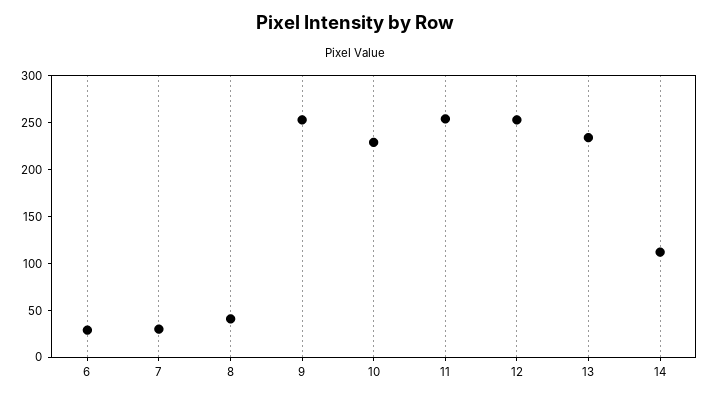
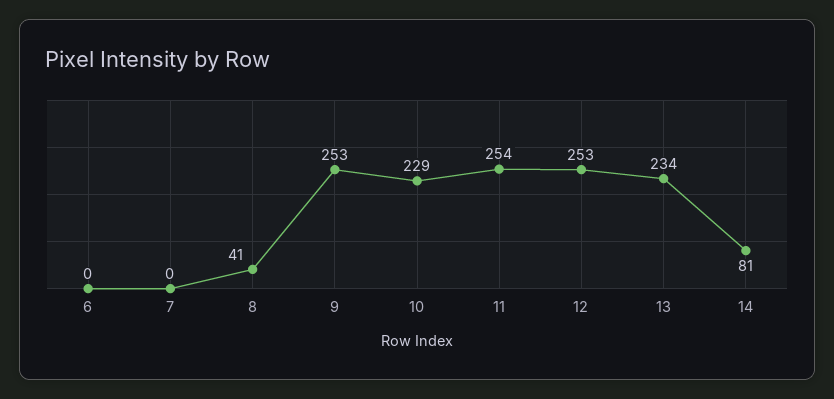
6: 30 -> 0
7: 30 -> 0
14: 110 -> 81

